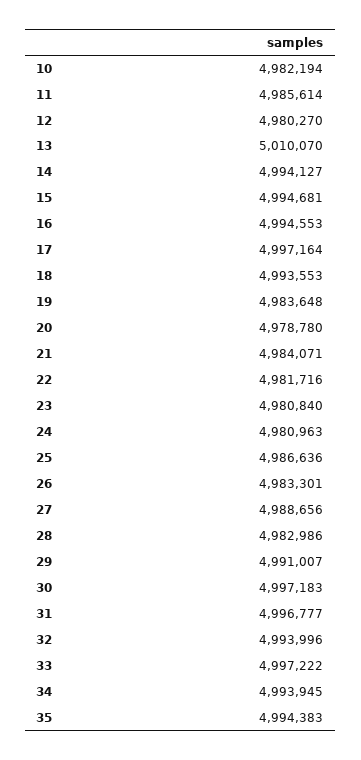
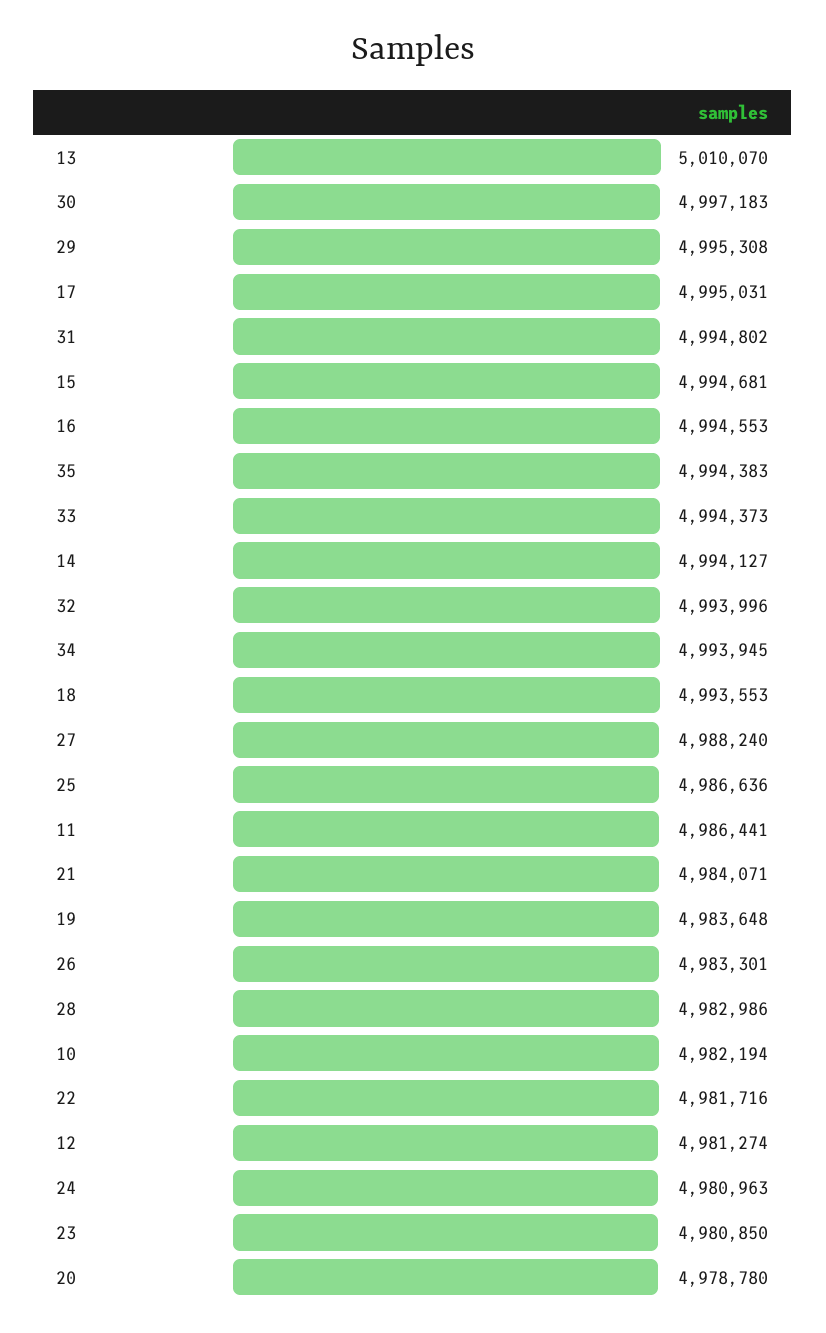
11: 4985614 -> 4986441
12: 4980270 -> 4981274
17: 4997164 -> 4995031
23: 4980840 -> 4980850
27: 4988656 -> 4988240
29: 4991007 -> 4995308
31: 4996777 -> 4994802
33: 4997222 -> 4994373

